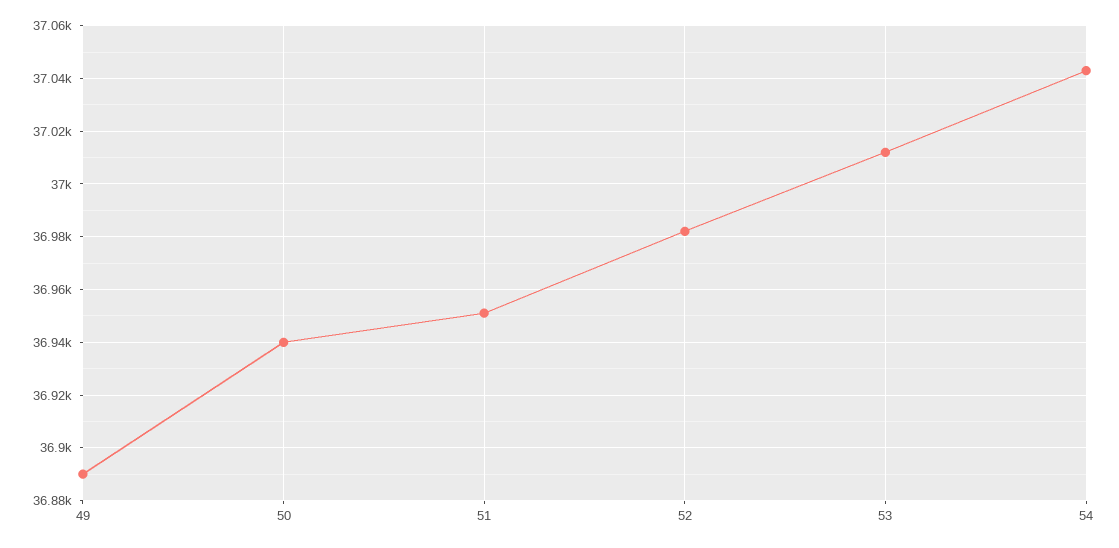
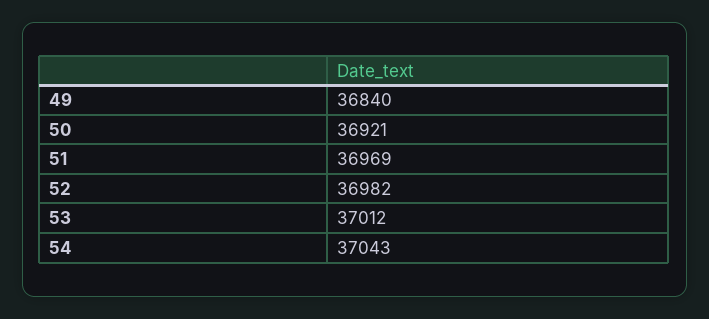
49: 36890 -> 36840
50: 36940 -> 36921
51: 36950 -> 36969

